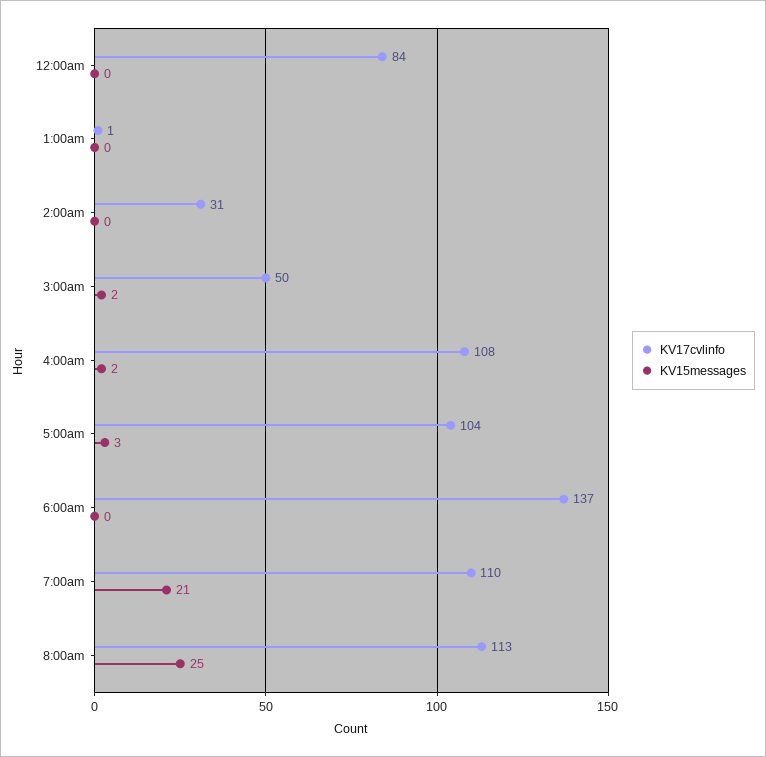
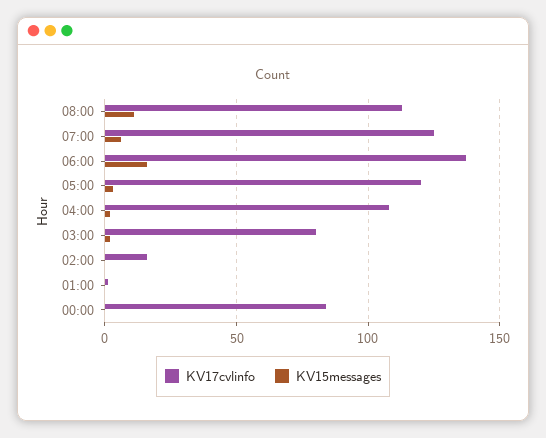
KV17cvlinfo, 2:00am: 31 -> 15
KV17cvlinfo, 3:00am: 50 -> 80
KV17cvlinfo, 5:00am: 104 -> 120
KV15messages, 6:00am: 0 -> 15
KV17cvlinfo, 7:00am: 110 -> 125
KV15messages, 7:00am: 21 -> 5
KV15messages, 8:00am: 25 -> 10

